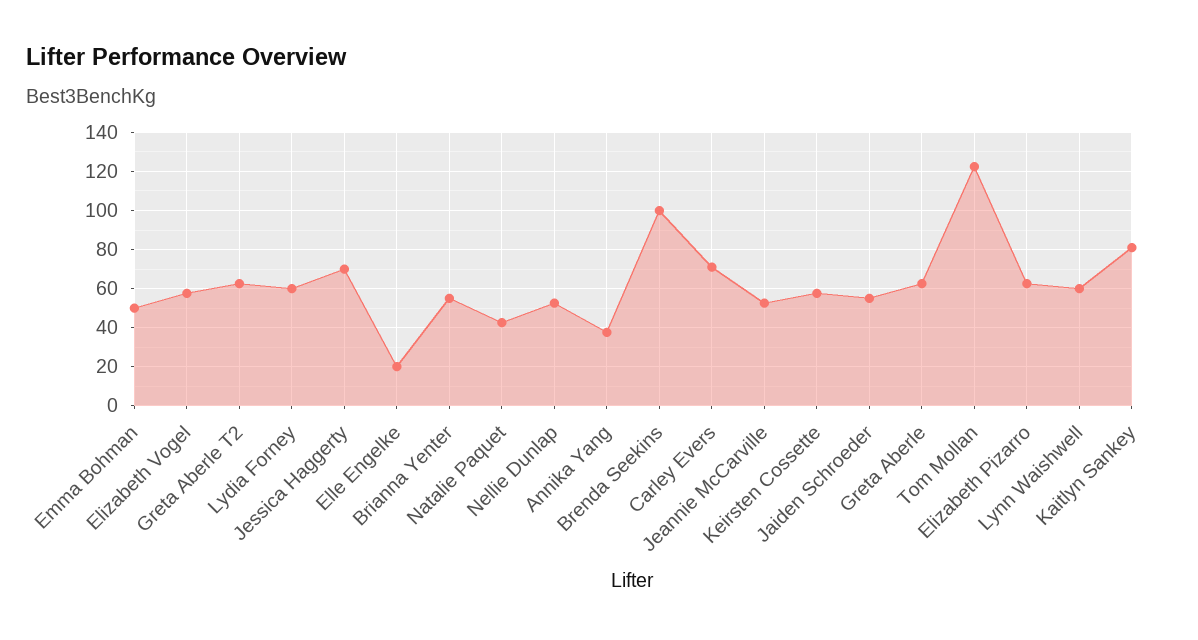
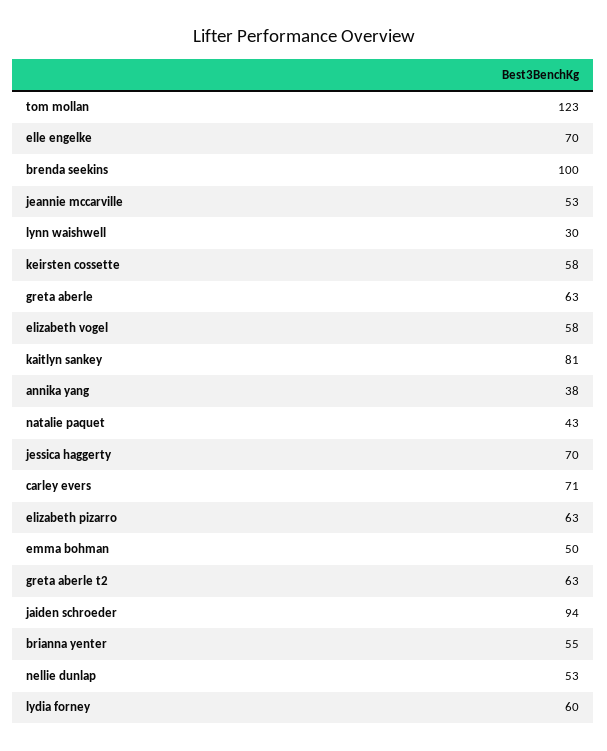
Elle Engelke: 20 -> 70
Jaiden Schroeder: 55 -> 94
Lynn Waishwell: 60 -> 30

